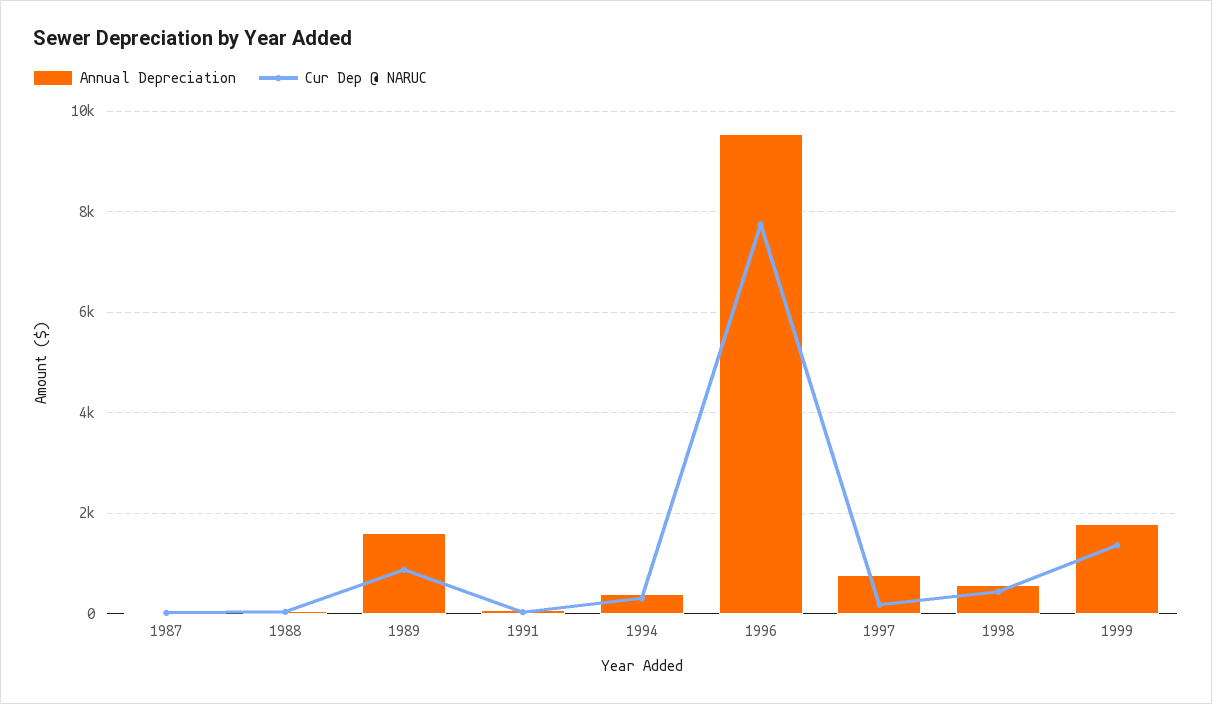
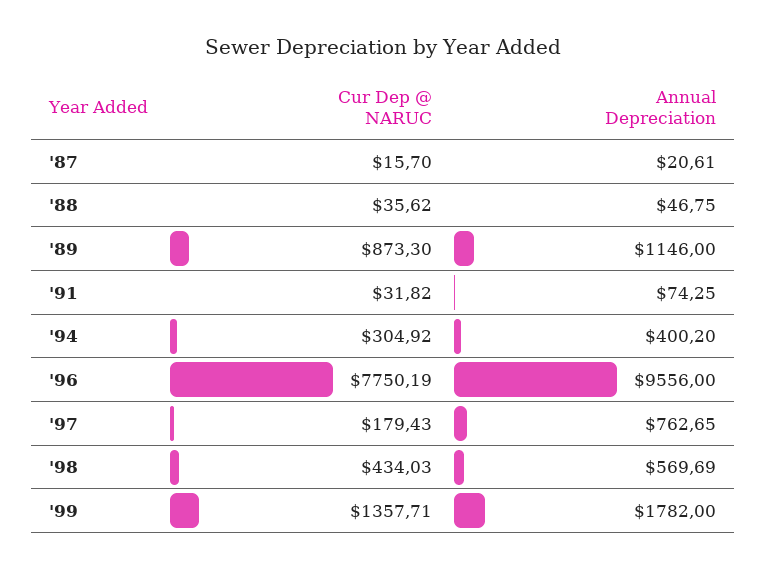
Annual Depreciation, 1989: 1600 -> 1146

